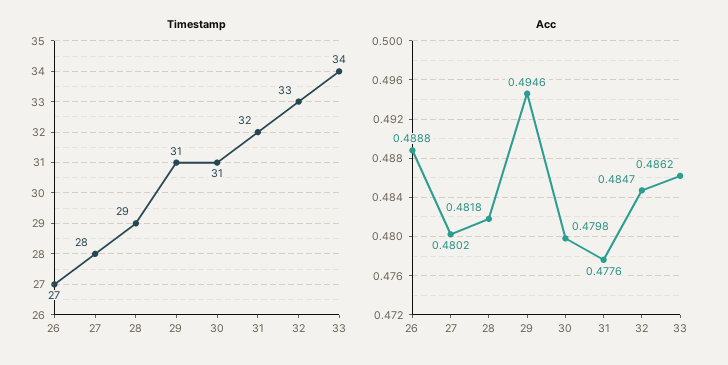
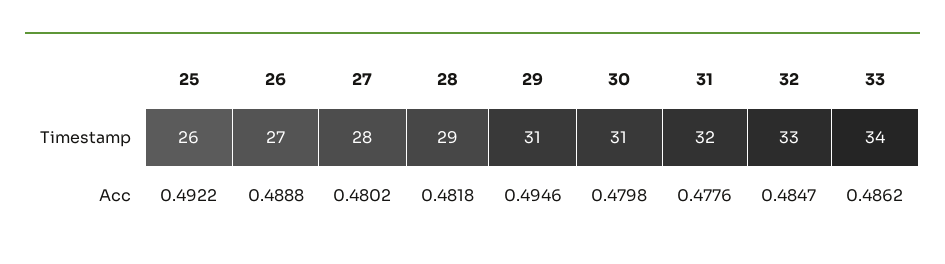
Timestamp, 25: none -> 26
Acc, 25: none -> 0.4922

